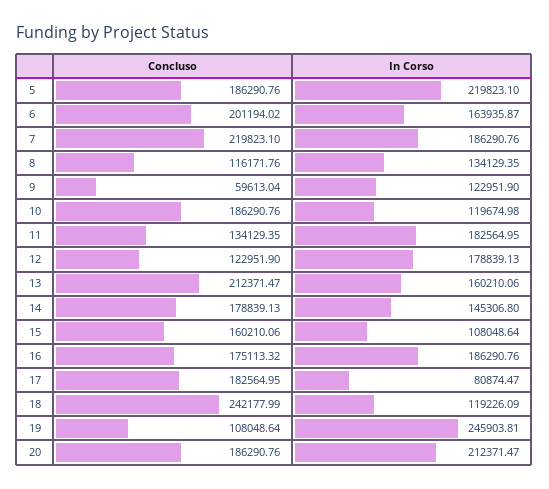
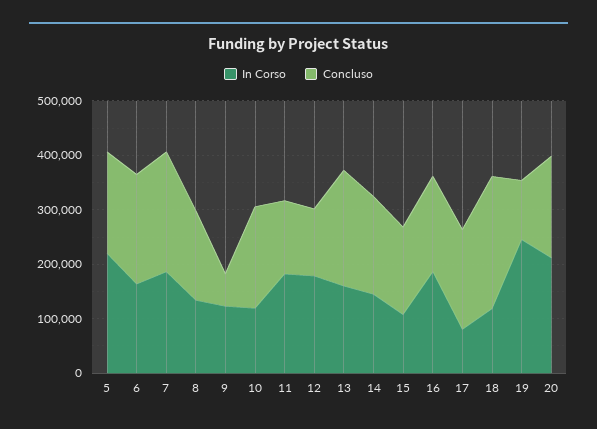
Concluso, 8: 116171.76 -> 160000

